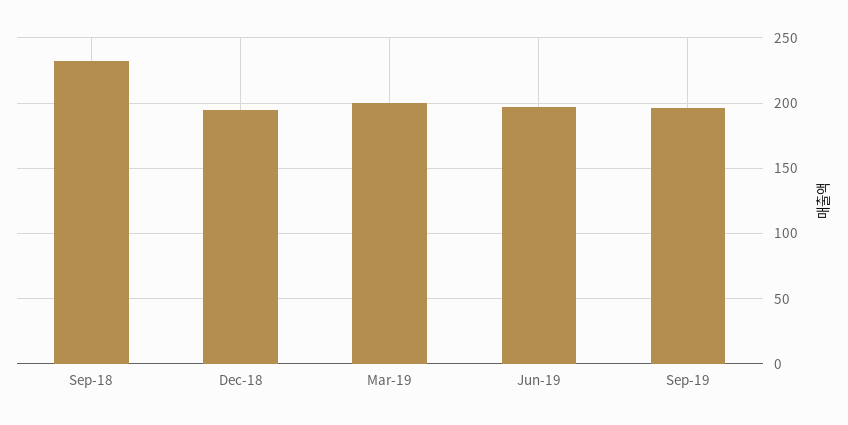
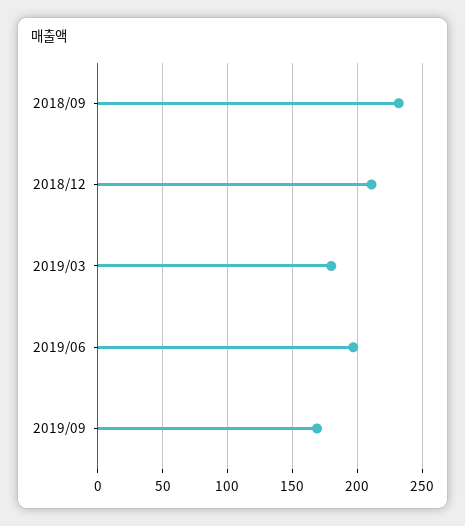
Dec-18: 195 -> 210
Mar-19: 200 -> 180
Sep-19: 195 -> 170

